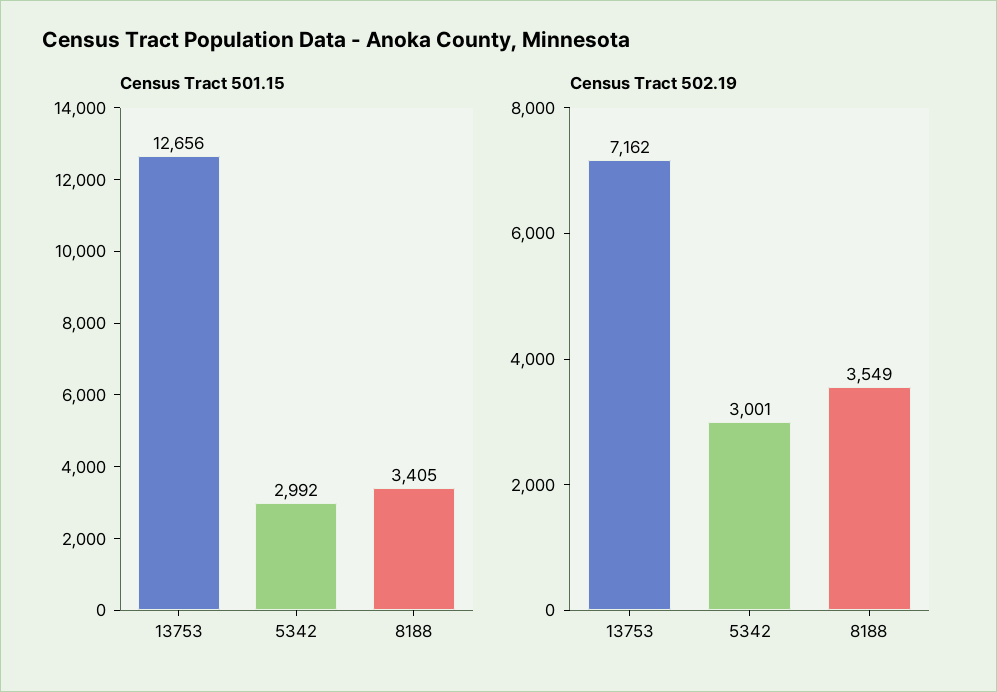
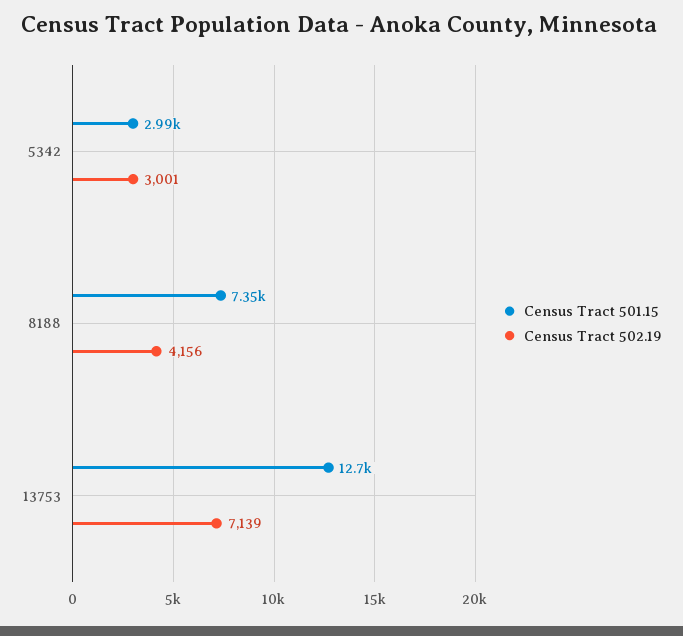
Census Tract 501.15, 8188: 3405 -> 7350
Census Tract 502.19, 13753: 7162 -> 7139
Census Tract 502.19, 8188: 3549 -> 4156

